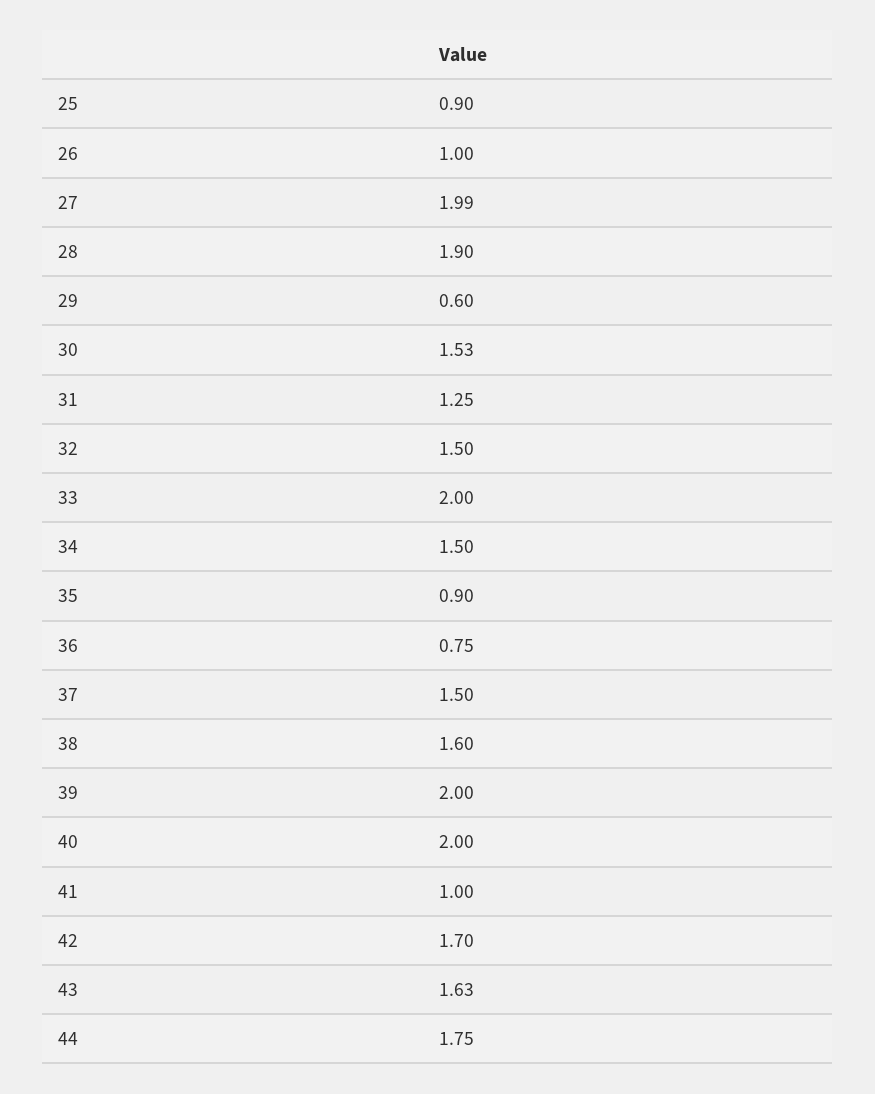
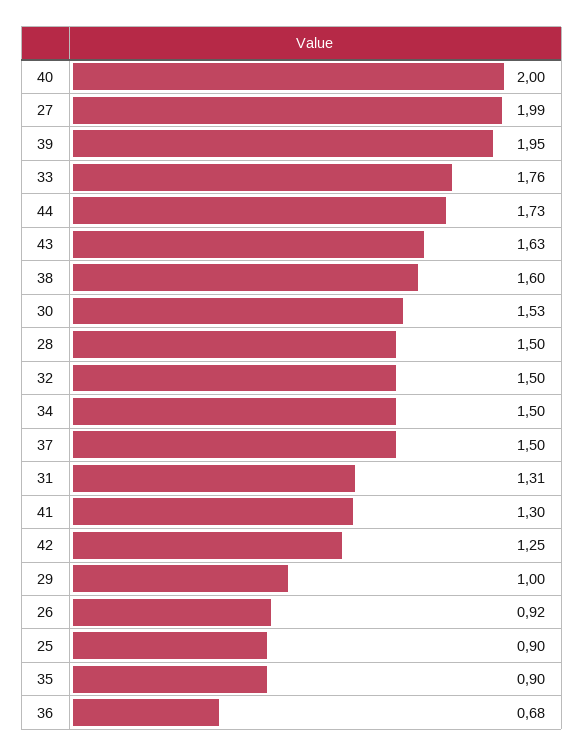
26: 1 -> 0.92
28: 1.9 -> 1.5
29: 0.6 -> 1
31: 1.25 -> 1.31
33: 2 -> 1.76
36: 0.75 -> 0.68
39: 2 -> 1.95
41: 1 -> 1.3
42: 1.7 -> 1.25
44: 1.75 -> 1.73

